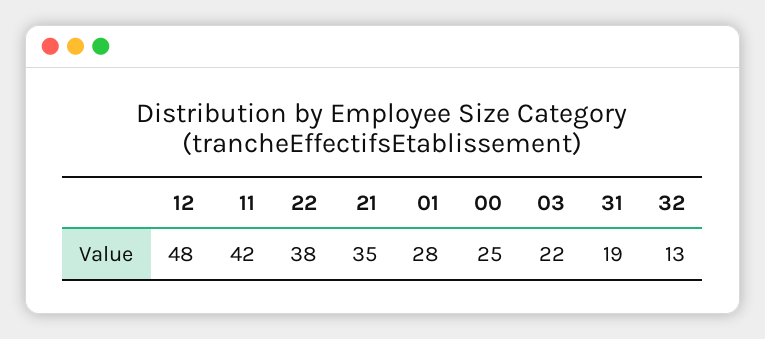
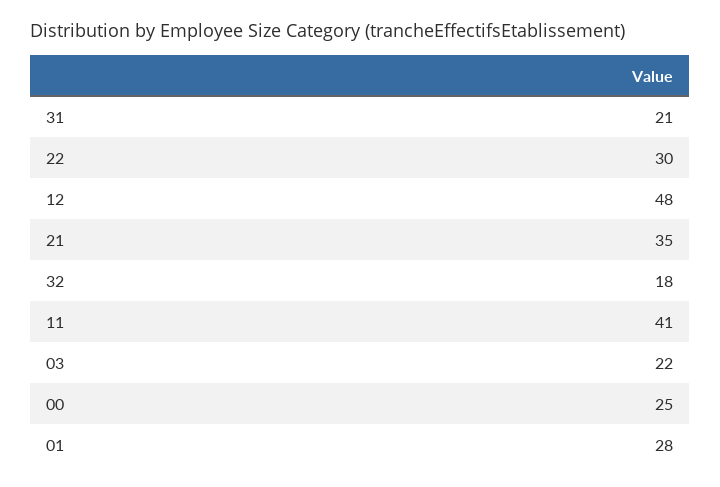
11: 42 -> 41
22: 38 -> 30
31: 19 -> 21
32: 13 -> 18

